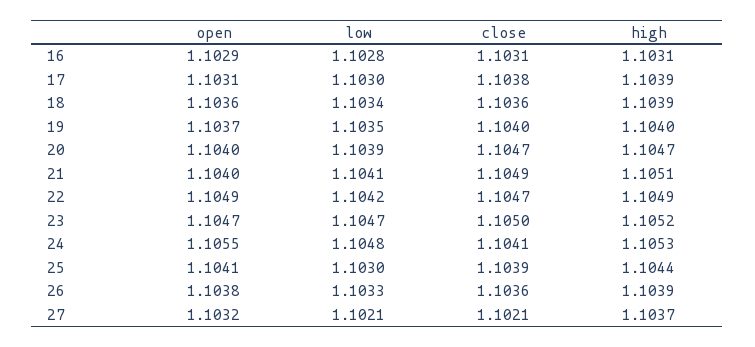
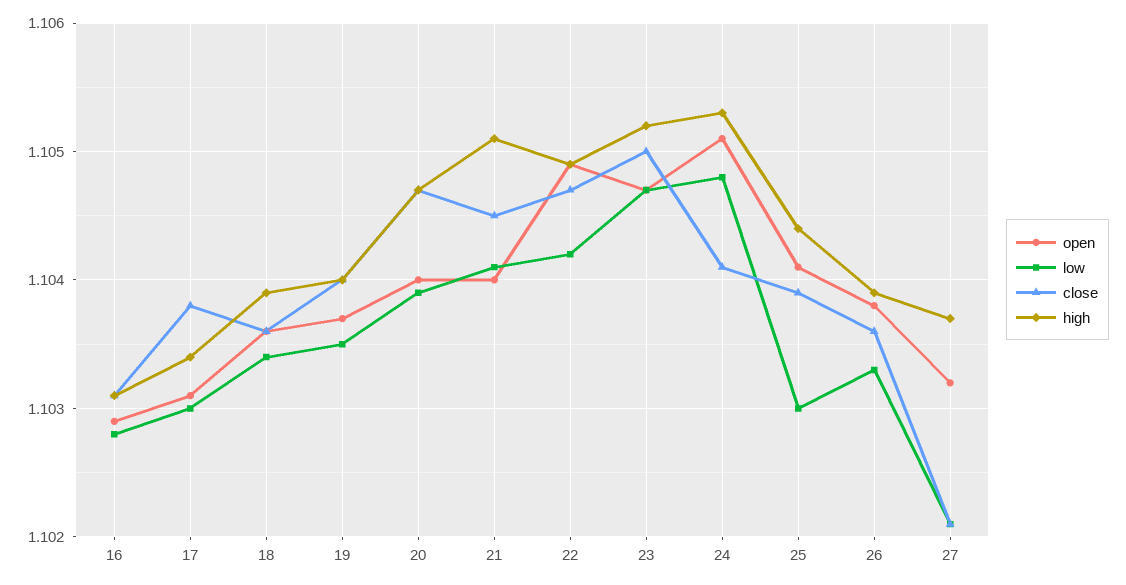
high, 17: 1.1039 -> 1.1034
close, 21: 1.1049 -> 1.1045
open, 24: 1.1055 -> 1.1051

